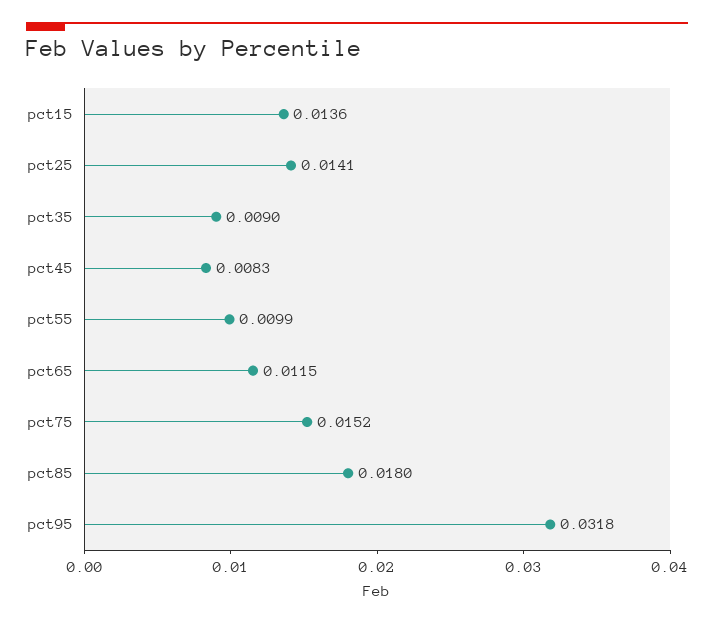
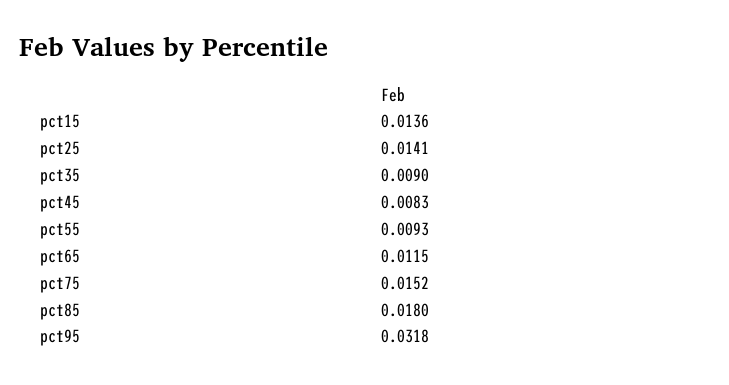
pct55: 0.0099 -> 0.0093

